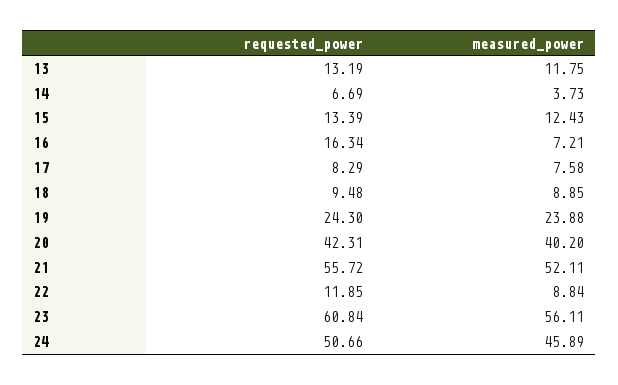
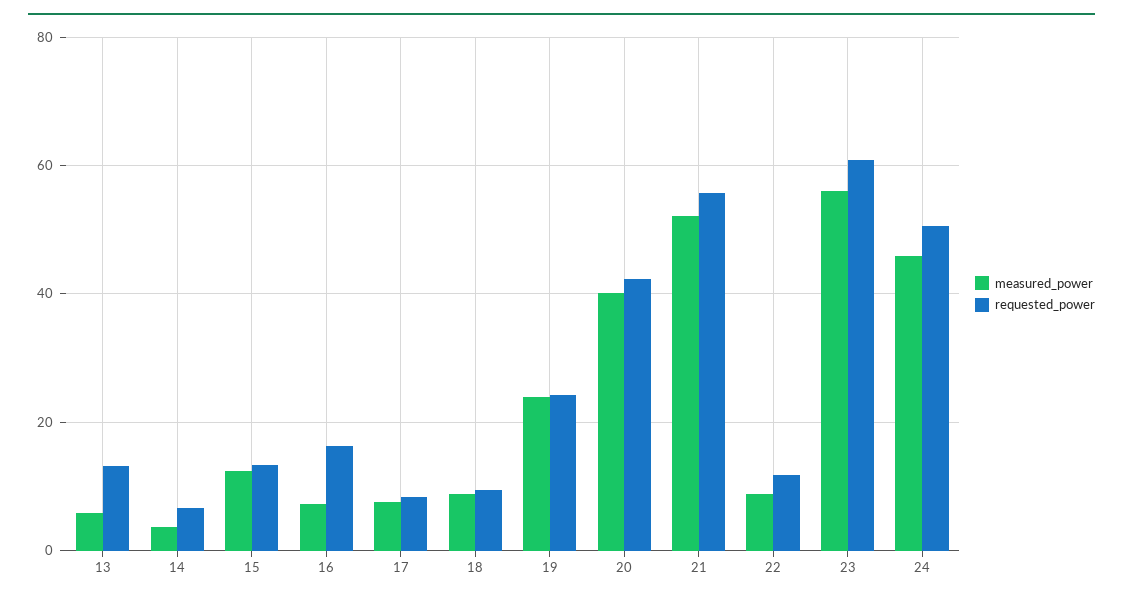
measured_power, 13: 11.75 -> 6

